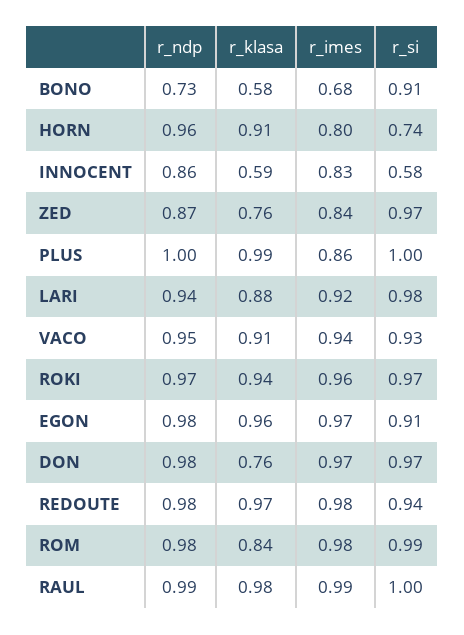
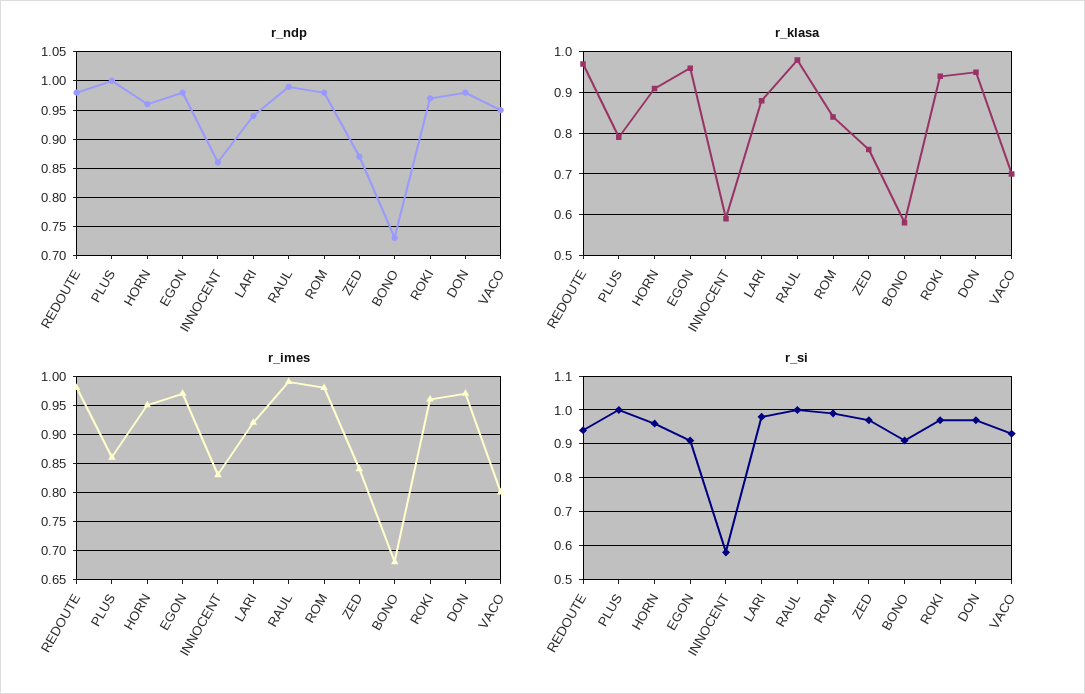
r_imes, HORN: 0.8 -> 0.95
r_si, HORN: 0.74 -> 0.95
r_klasa, PLUS: 0.99 -> 0.8
r_klasa, VACO: 0.91 -> 0.7
r_imes, VACO: 0.94 -> 0.8
r_klasa, DON: 0.76 -> 0.95

